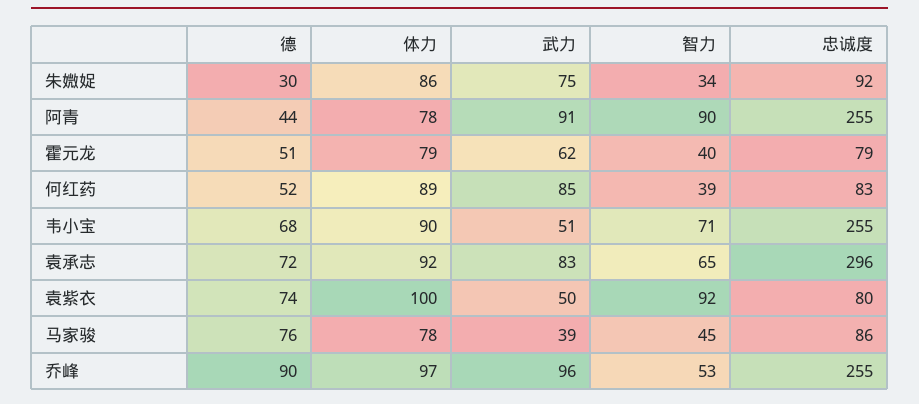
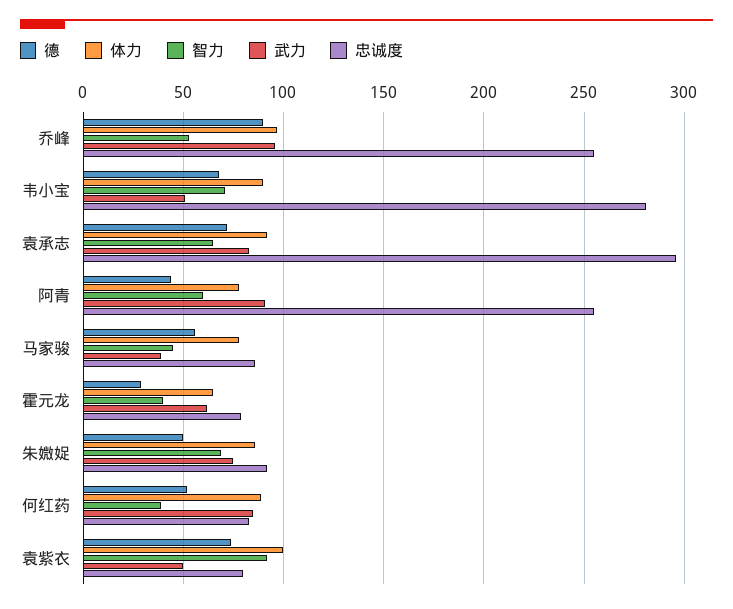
德, 朱媺娖: 30 -> 50
智力, 朱媺娖: 34 -> 70
智力, 阿青: 90 -> 60
德, 霍元龙: 51 -> 30
体力, 霍元龙: 79 -> 65
忠诚度, 韦小宝: 255 -> 280
德, 马家骏: 76 -> 55

